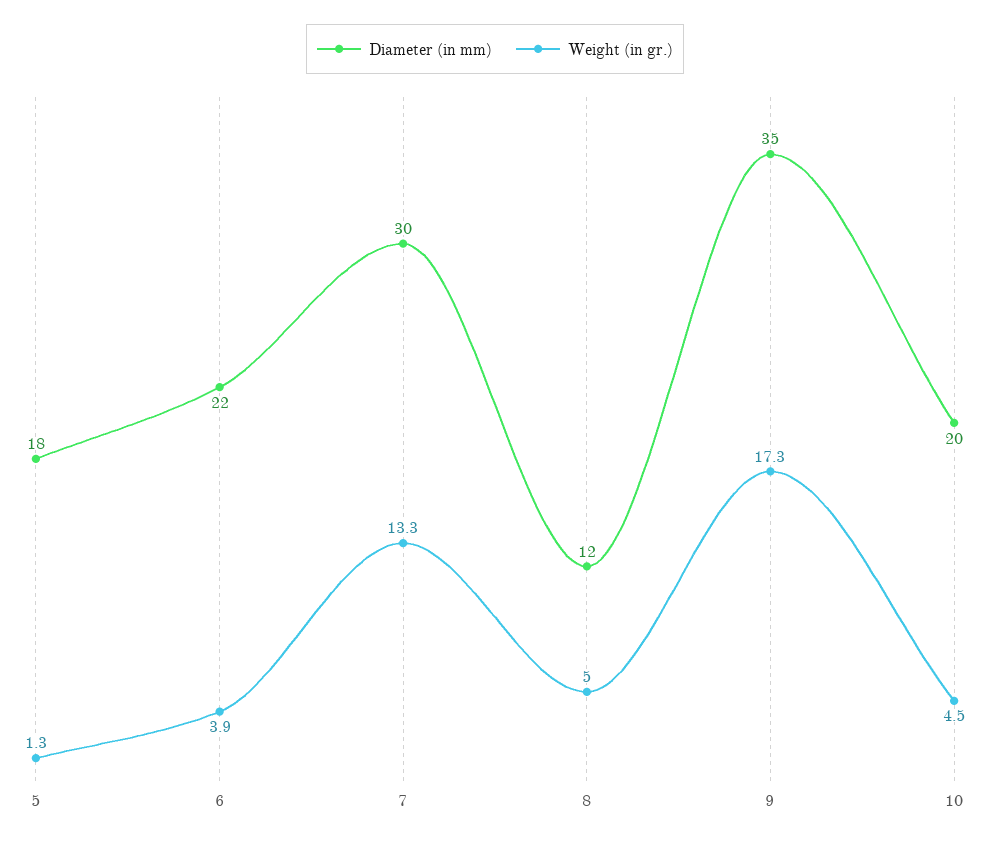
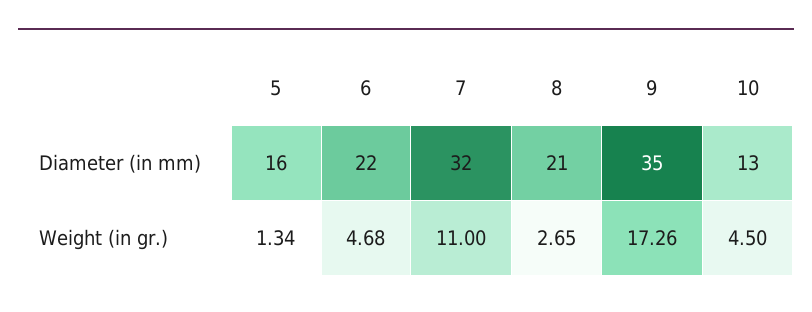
Diameter (in mm), 5: 18 -> 16
Weight (in gr.), 6: 3.9 -> 4.68
Diameter (in mm), 7: 30 -> 32
Weight (in gr.), 7: 13.3 -> 11
Diameter (in mm), 8: 12 -> 21
Weight (in gr.), 8: 5 -> 2.65
Diameter (in mm), 10: 20 -> 13

